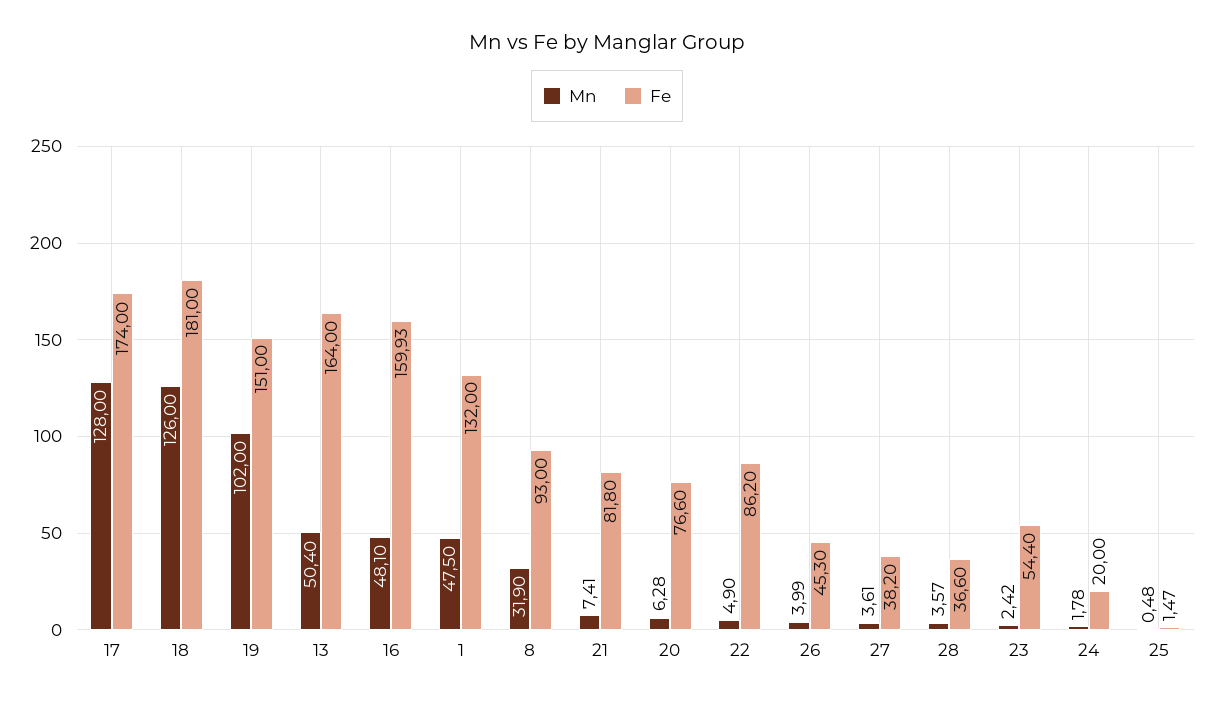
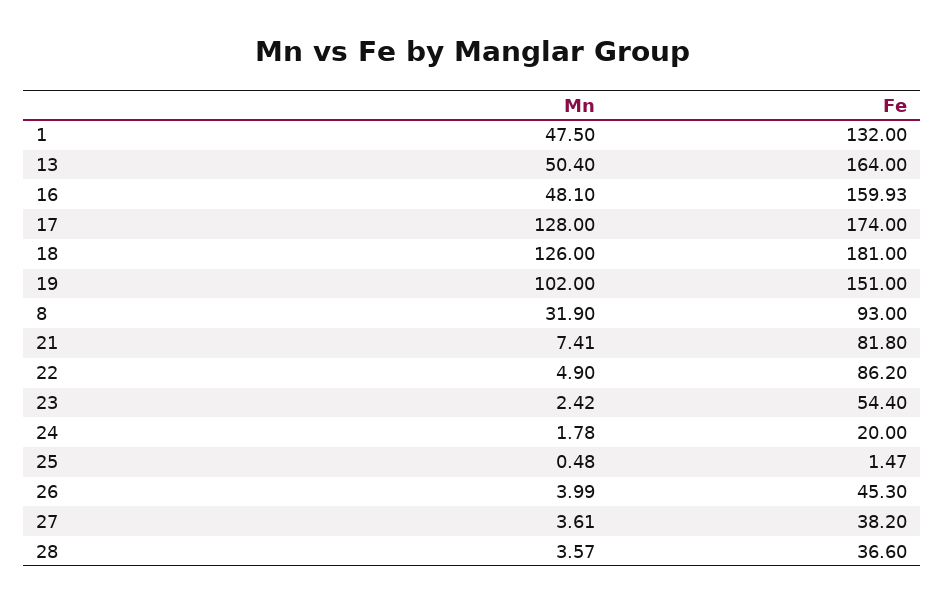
Mn, 20: 6.28 -> none
Fe, 20: 76.6 -> none

